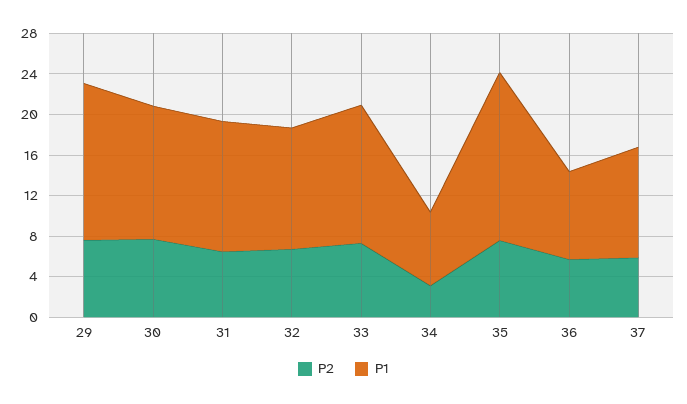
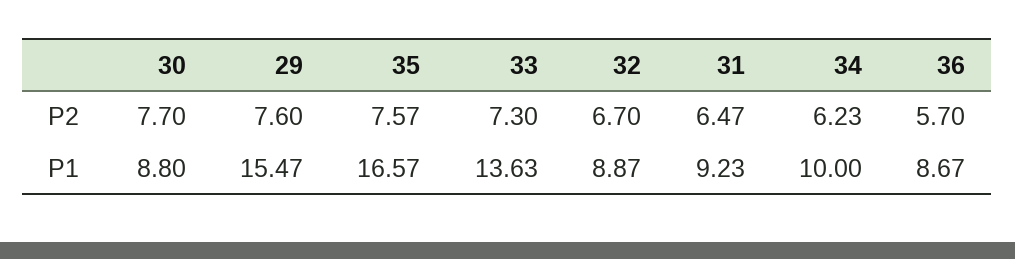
P1, 30: 13 -> 8.8
P1, 31: 13 -> 9.23
P1, 32: 12 -> 8.87
P2, 34: 3 -> 6.23
P1, 34: 7 -> 10
P2, 37: 6 -> none
P1, 37: 11 -> none

